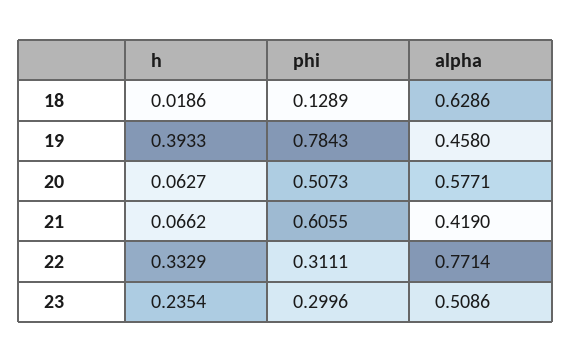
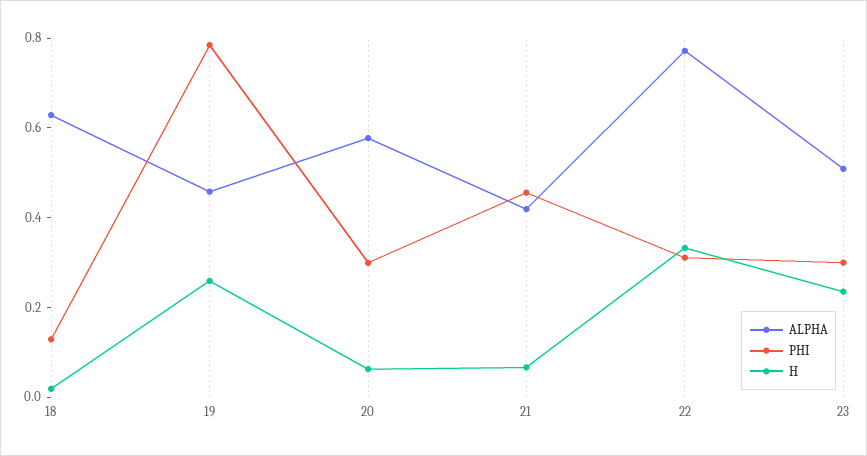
h, 19: 0.3933 -> 0.25
phi, 20: 0.5073 -> 0.3
phi, 21: 0.6055 -> 0.45

